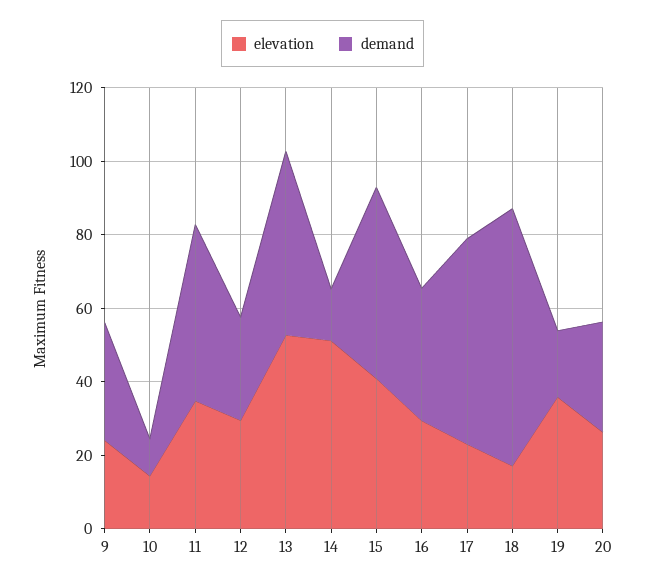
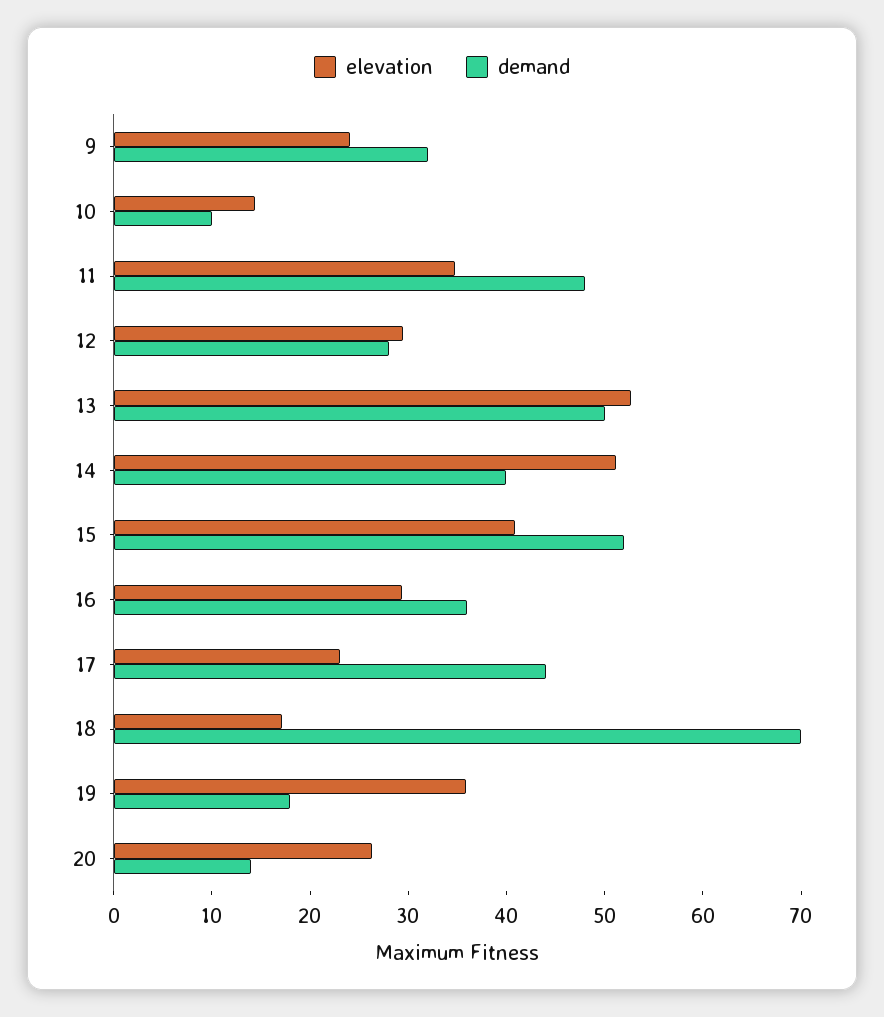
demand, 14: 15 -> 40
demand, 17: 55 -> 44
demand, 20: 30 -> 14

